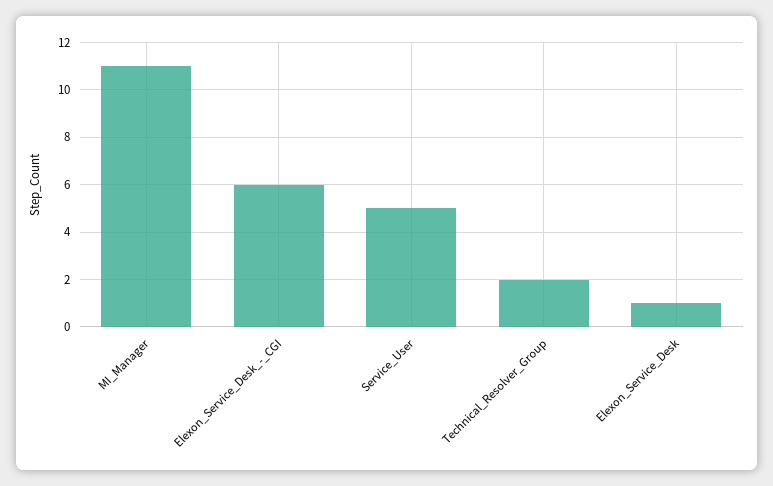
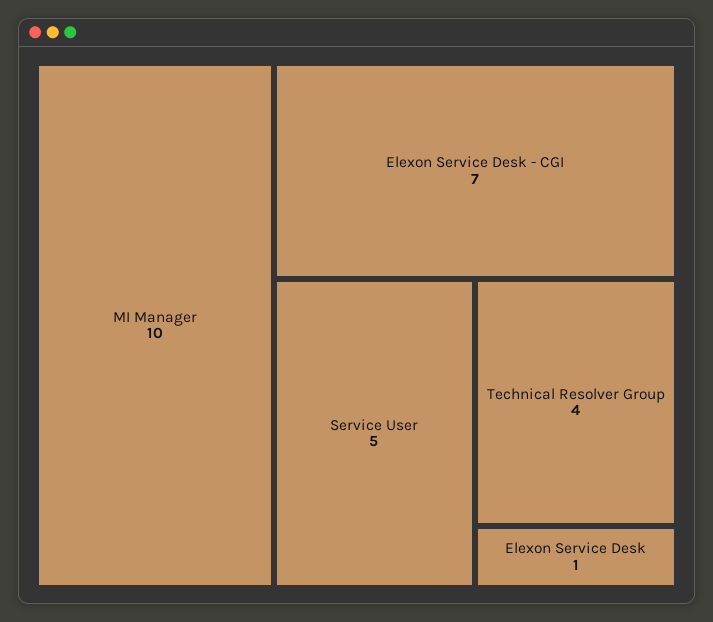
MI_Manager: 11 -> 10
Elexon_Service_Desk_-_CGI: 6 -> 7
Technical_Resolver_Group: 2 -> 4

